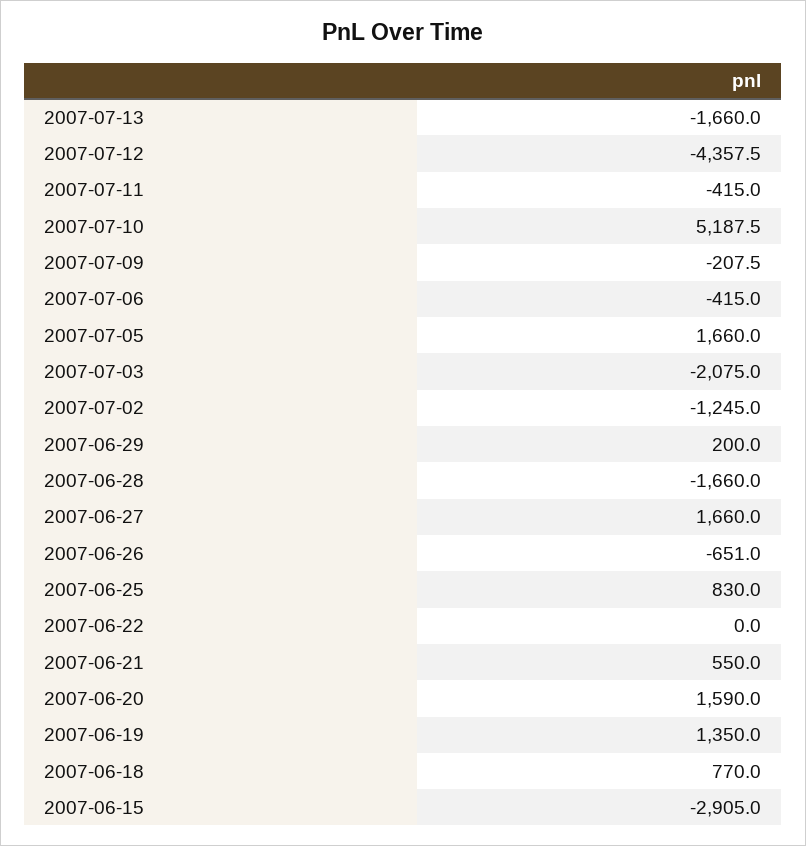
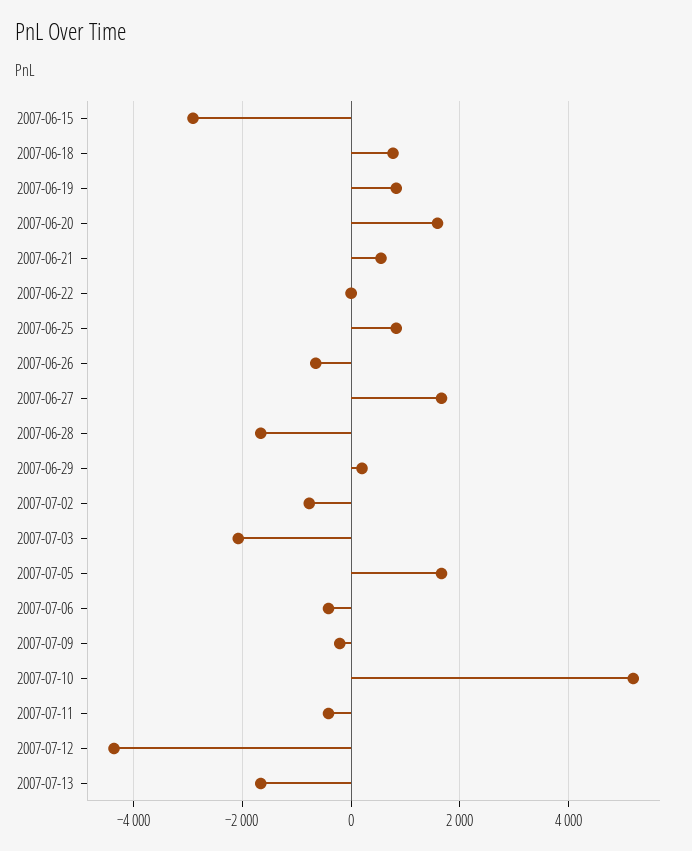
2007-07-02: -1245 -> -800
2007-06-19: 1350 -> 800

